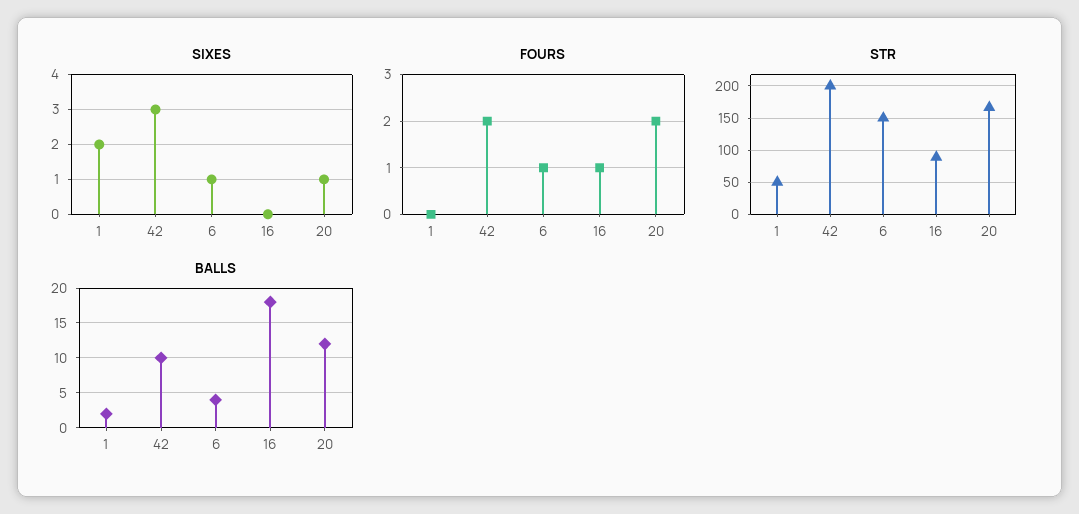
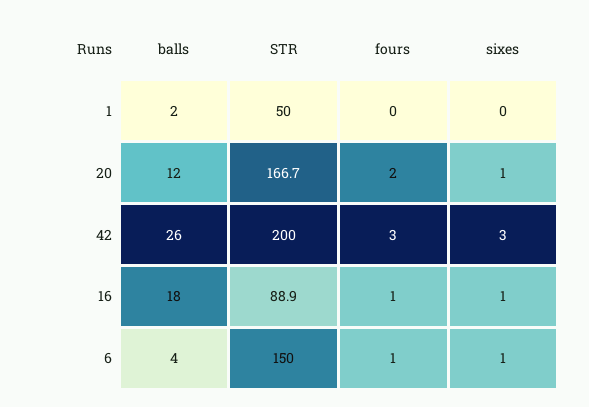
SIXES, 1: 2 -> 0
SIXES, 16: 0 -> 1
FOURS, 42: 2 -> 3
BALLS, 42: 10 -> 26

